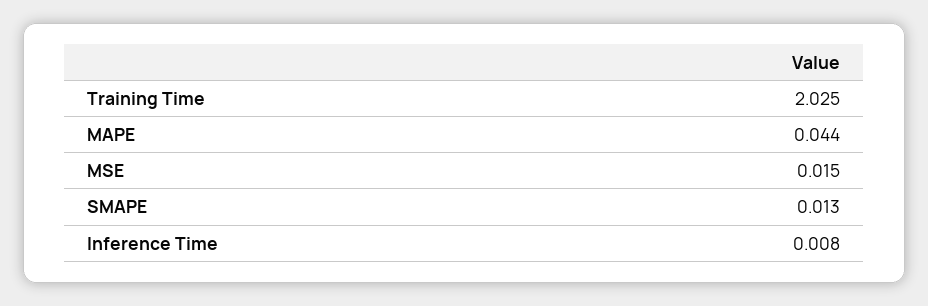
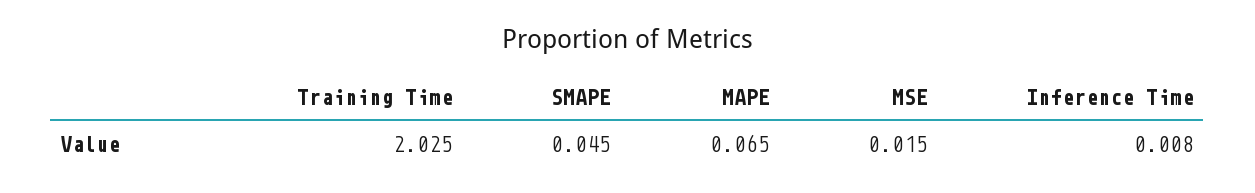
MAPE: 0.044 -> 0.065
SMAPE: 0.013 -> 0.045

